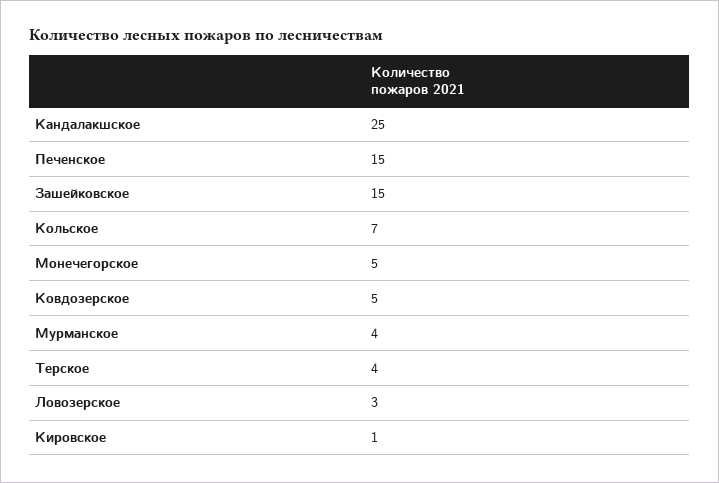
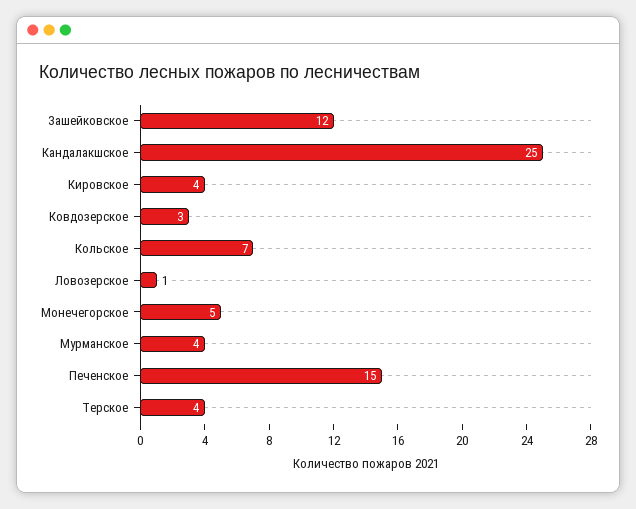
Зашейковское: 15 -> 12
Ковдозерское: 5 -> 3
Ловозерское: 3 -> 1
Кировское: 1 -> 4

